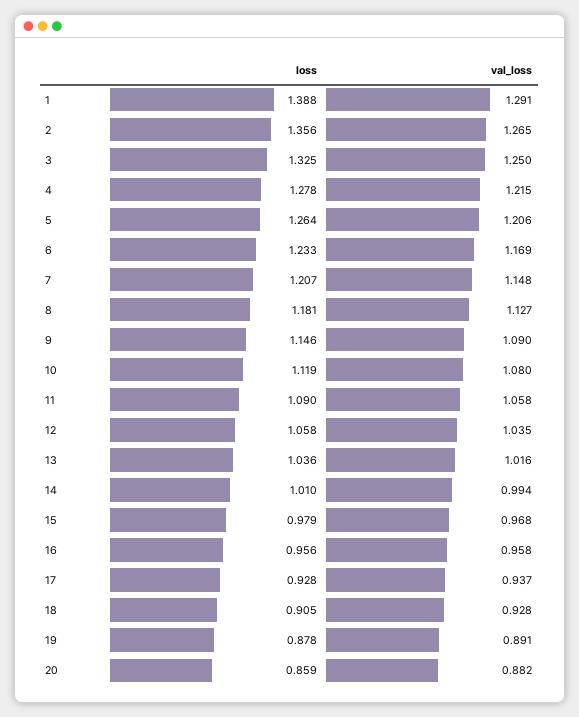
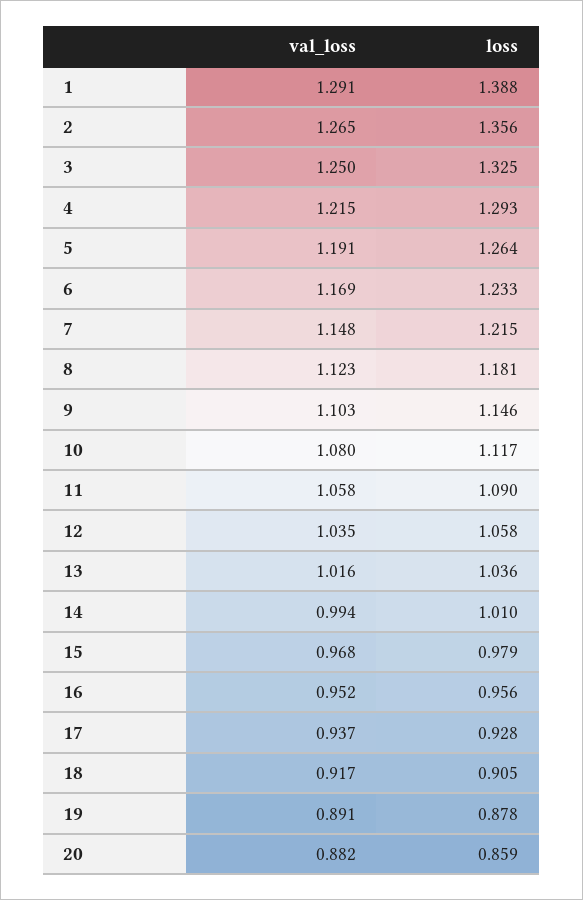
loss, 4: 1.278 -> 1.293
val_loss, 5: 1.206 -> 1.191
loss, 7: 1.207 -> 1.215
val_loss, 8: 1.127 -> 1.123
val_loss, 9: 1.09 -> 1.103
loss, 10: 1.119 -> 1.117
val_loss, 16: 0.958 -> 0.952
val_loss, 18: 0.928 -> 0.917

